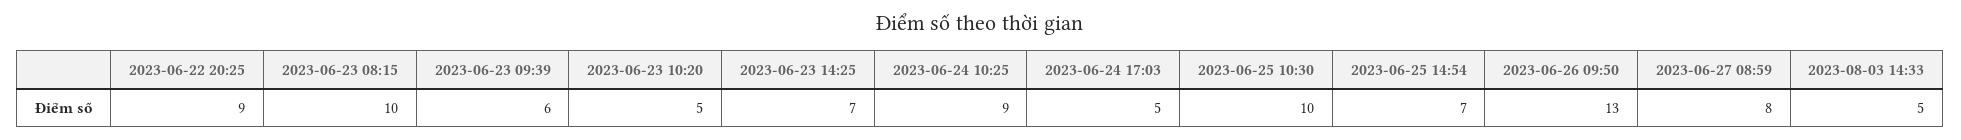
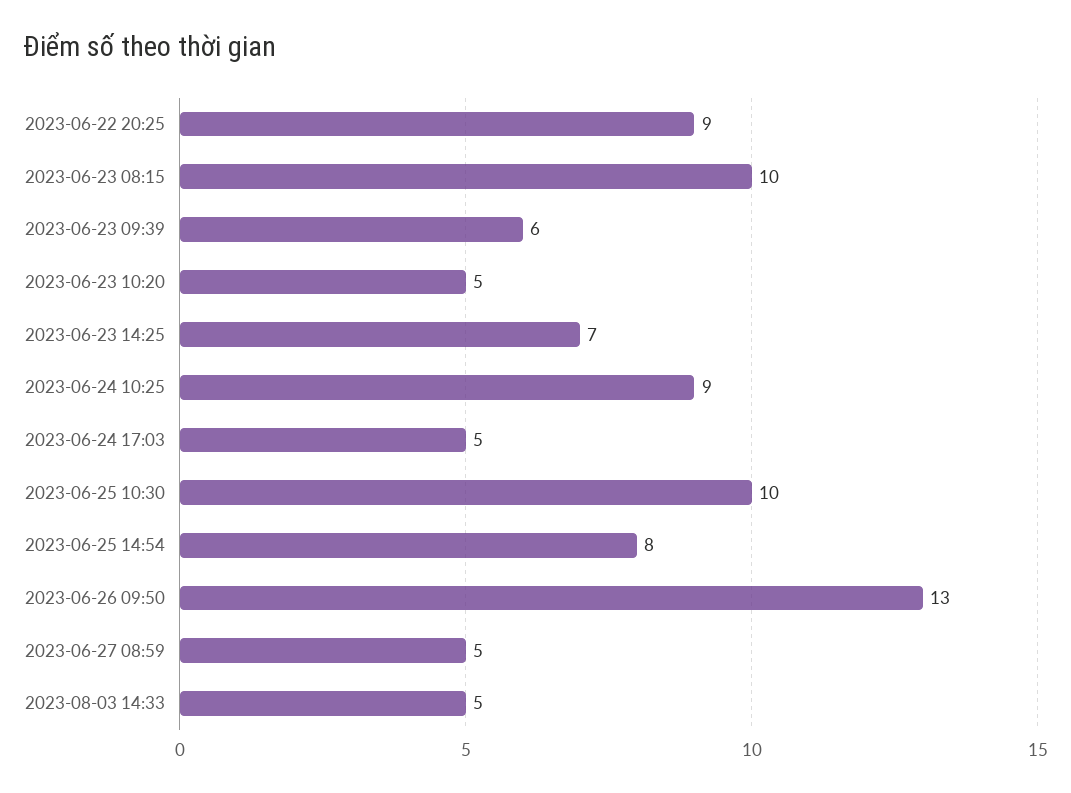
2023-06-25 14:54: 7 -> 8
2023-06-27 08:59: 8 -> 5

